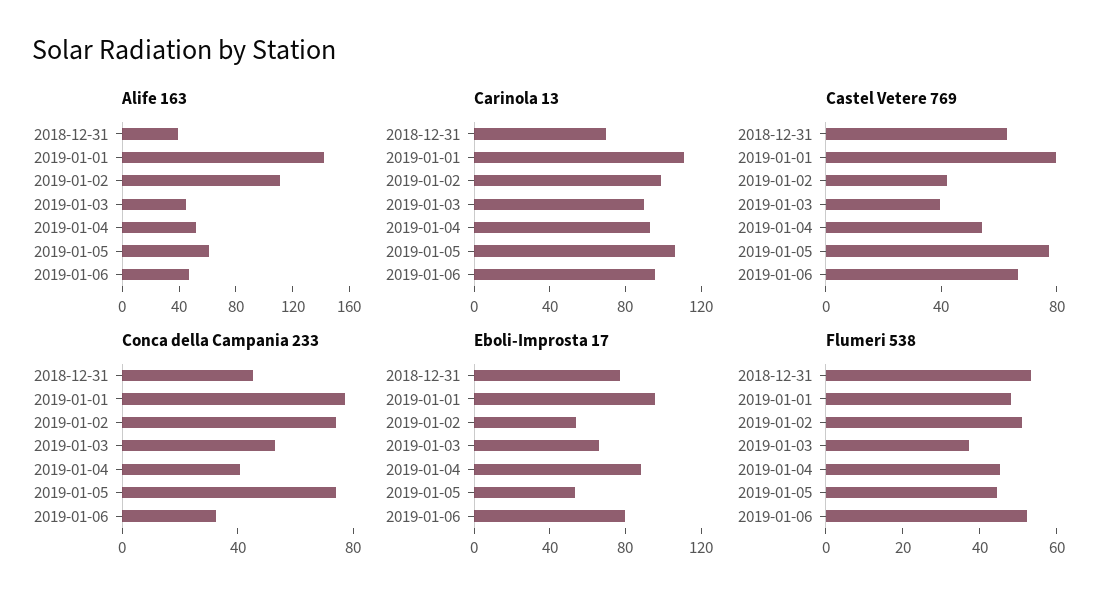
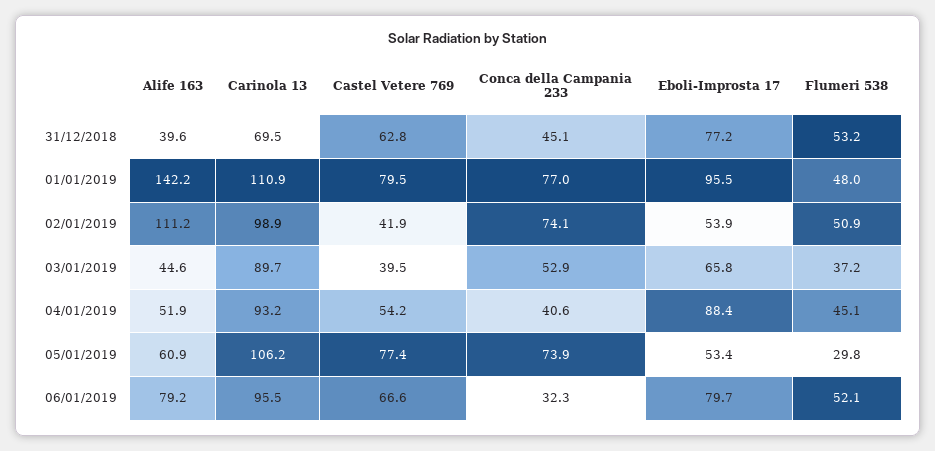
Alife 163, 2019-01-06: 50 -> 79.2
Flumeri 538, 2019-01-05: 45 -> 29.8

